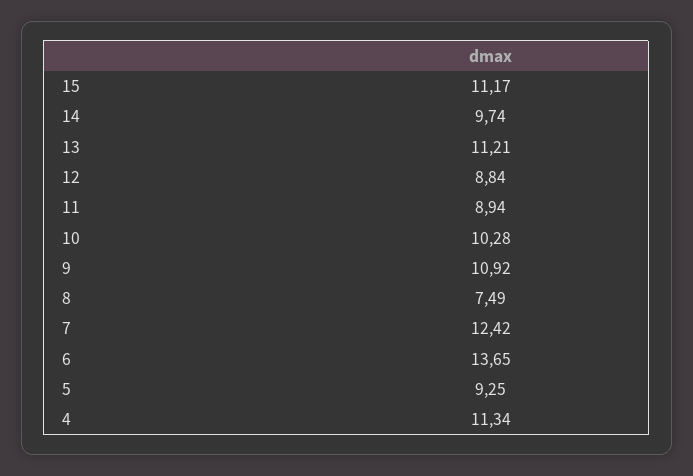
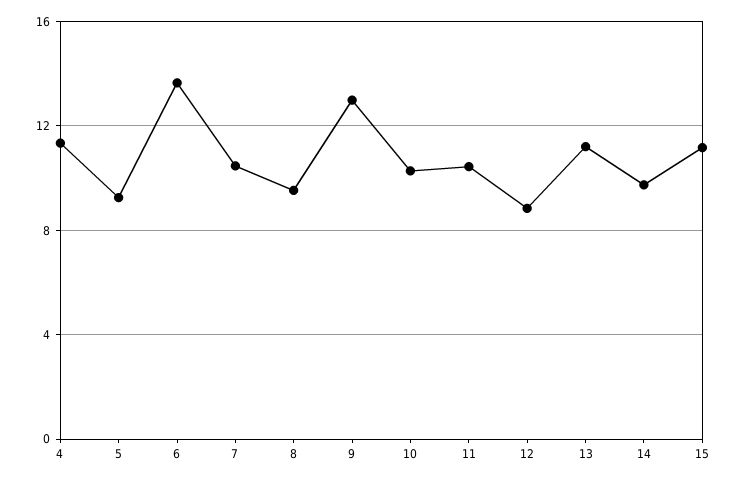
11: 8.94 -> 10.5
9: 10.92 -> 13
8: 7.49 -> 9.5
7: 12.42 -> 10.5

